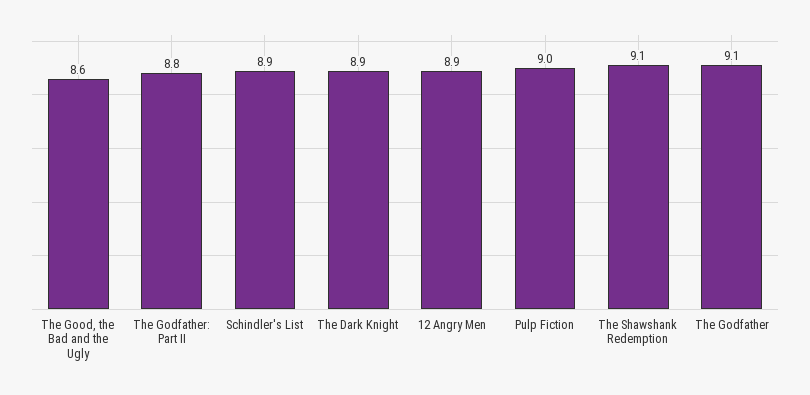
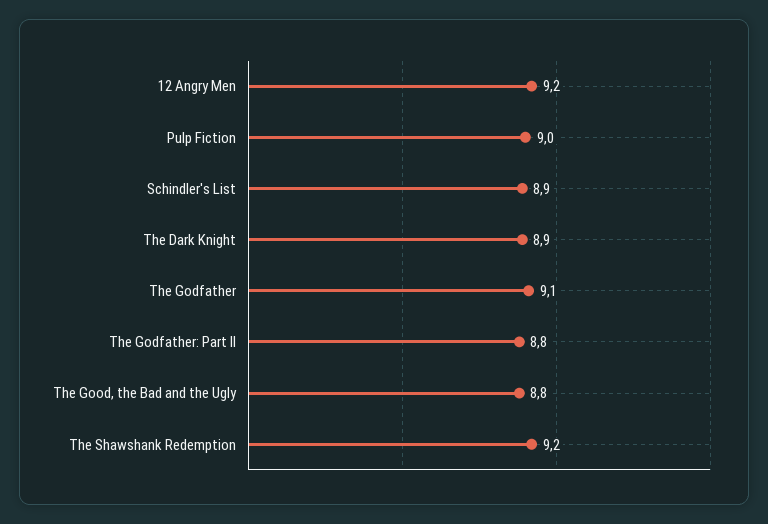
The Good, the Bad and the Ugly: 8.6 -> 8.8
12 Angry Men: 8.9 -> 9.2
The Shawshank Redemption: 9.1 -> 9.2

